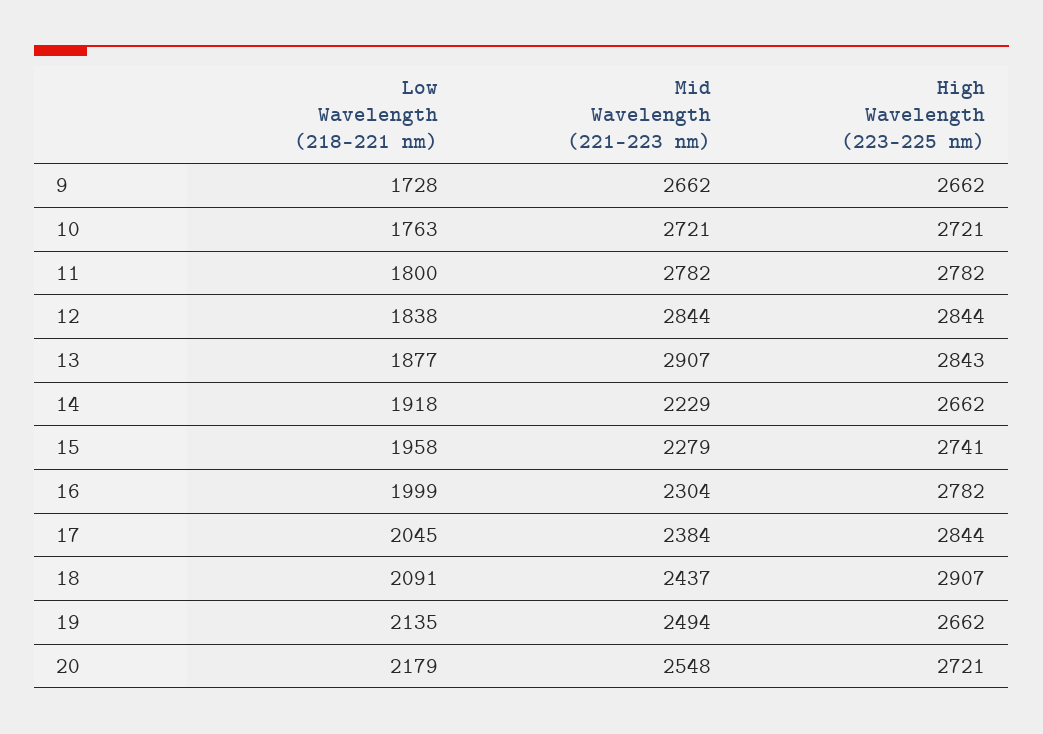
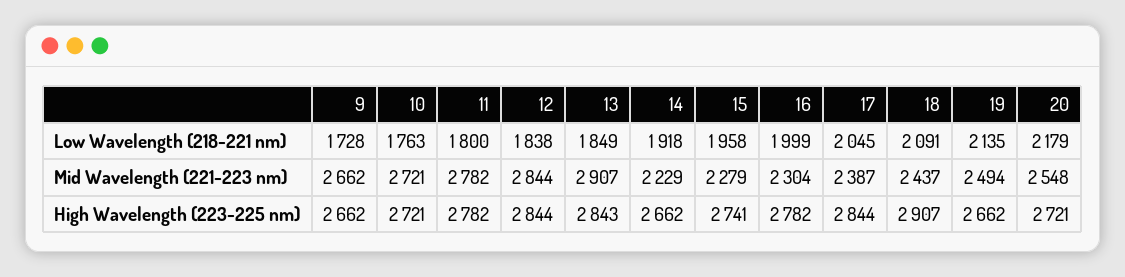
Low Wavelength (218-221 nm), 13: 1877 -> 1849
Mid Wavelength (221-223 nm), 17: 2384 -> 2387

